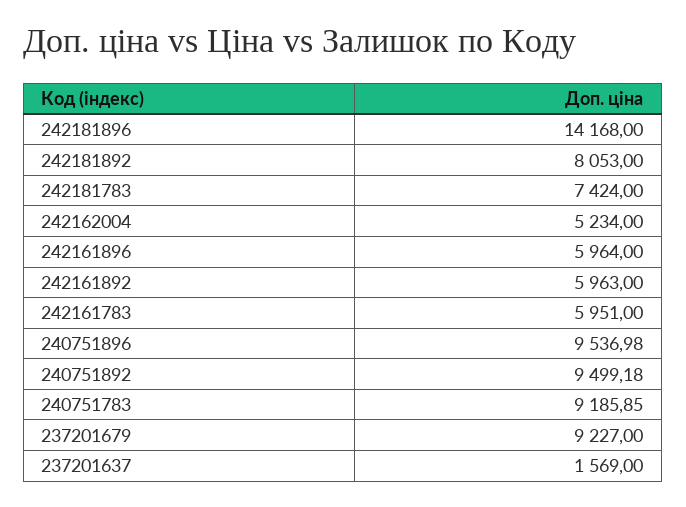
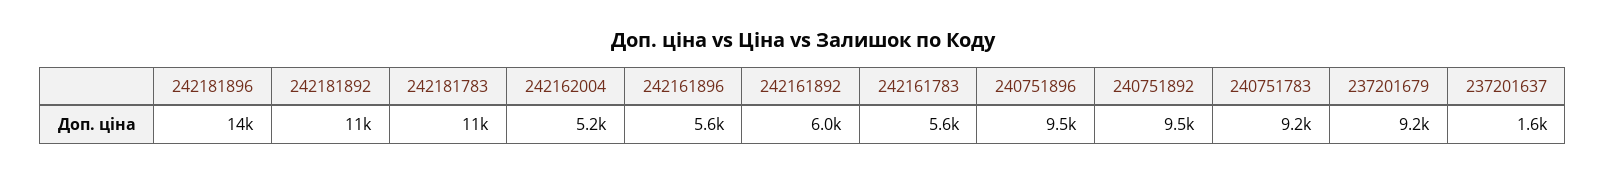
242181892: 8053 -> 11000
242181783: 7424 -> 11000
242161896: 5964 -> 5600
242161783: 5951 -> 5600

